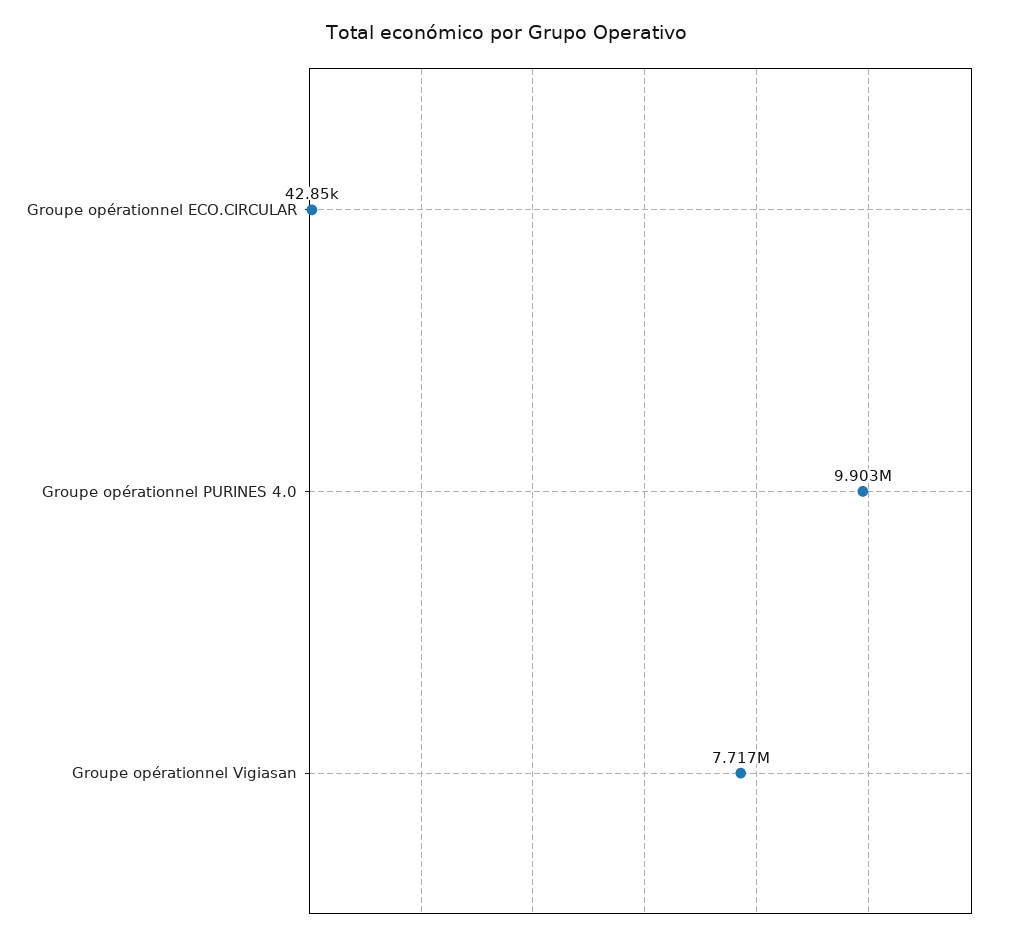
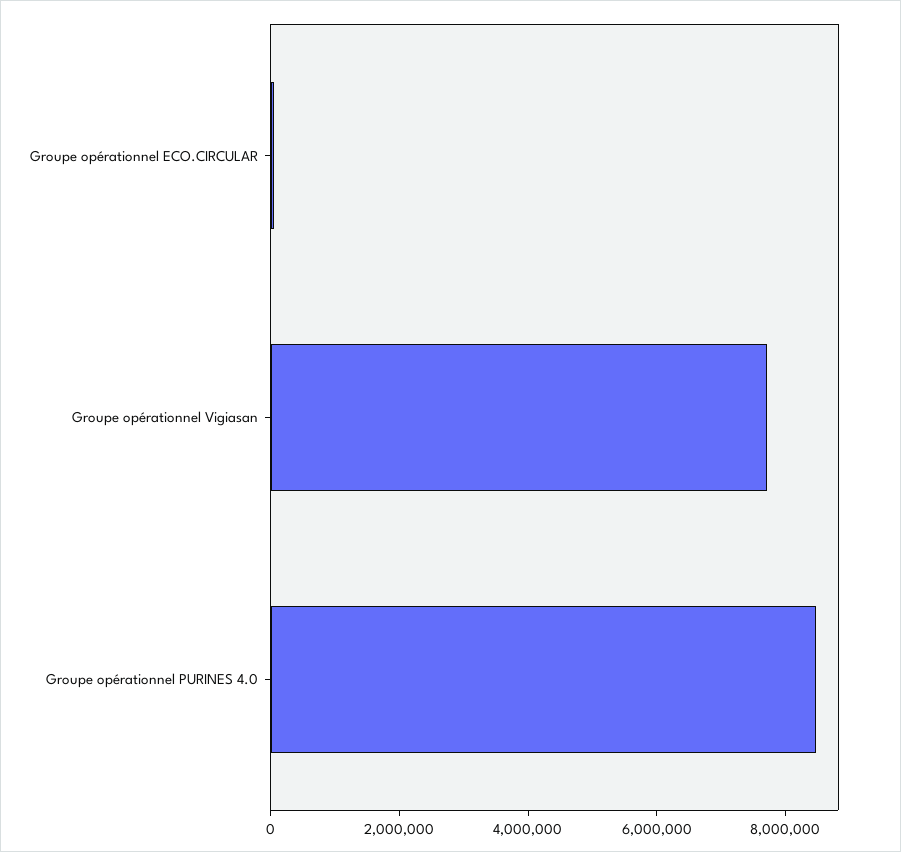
Groupe opérationnel PURINES 4.0: 9903000 -> 8500000

